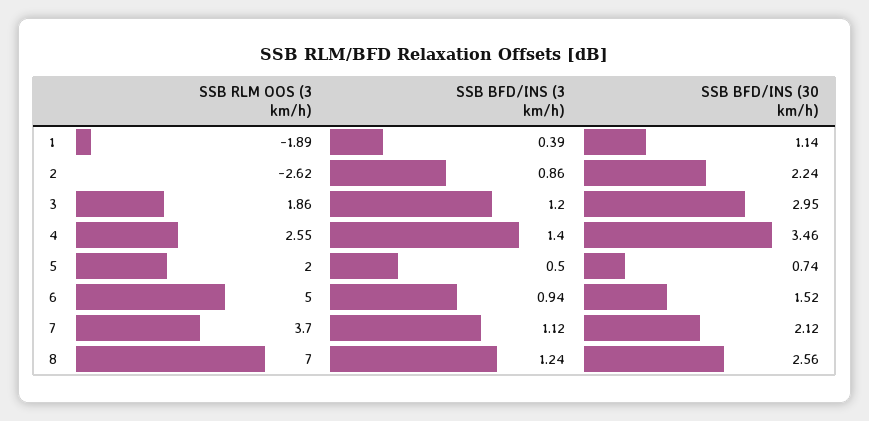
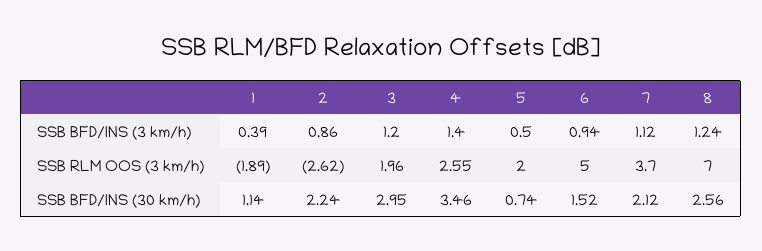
SSB RLM OOS (3 km/h), 3: 1.86 -> 1.96

